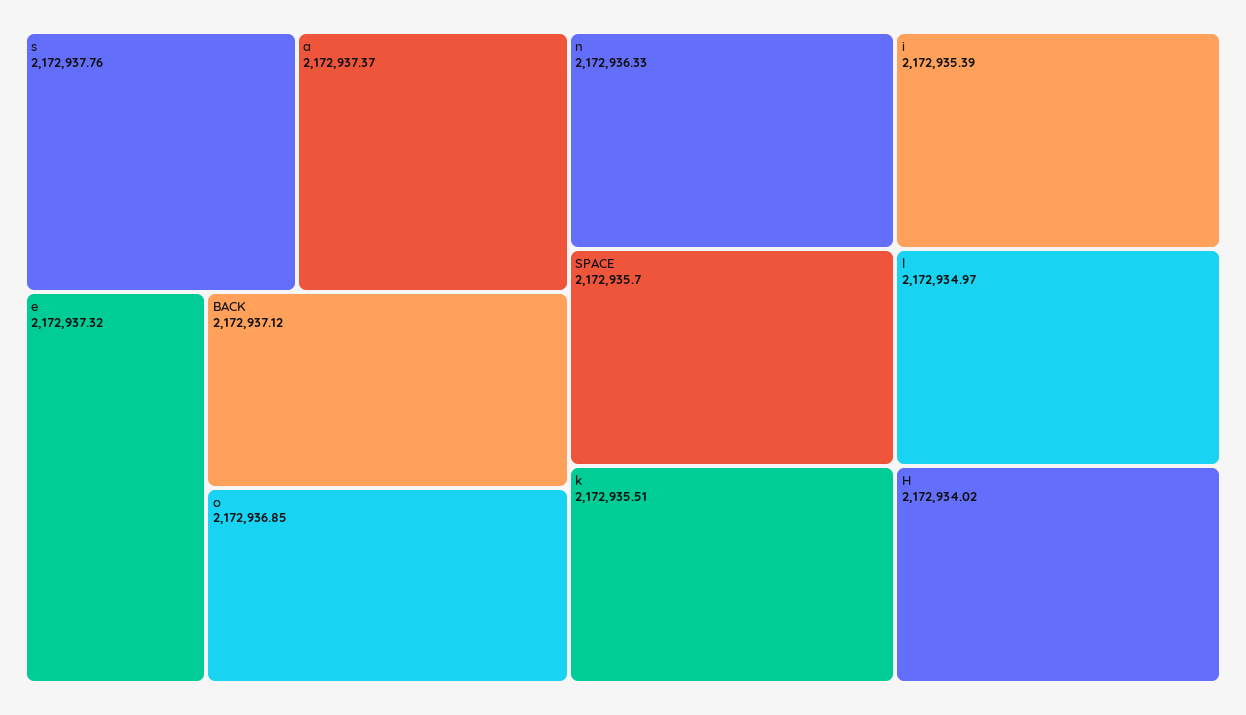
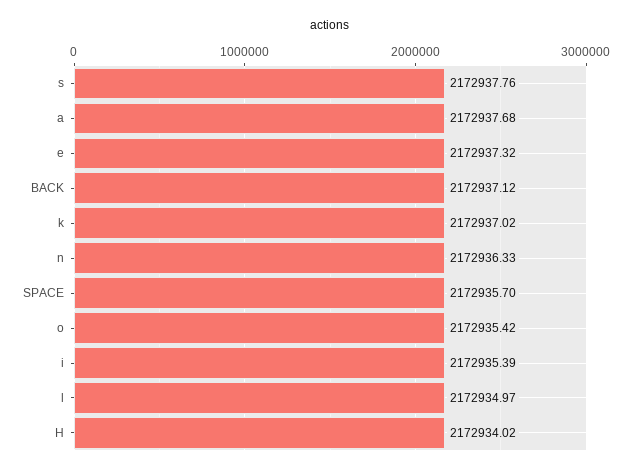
a: 2172937.37 -> 2172937.68
o: 2172936.85 -> 2172935.42
k: 2172935.51 -> 2172937.02

